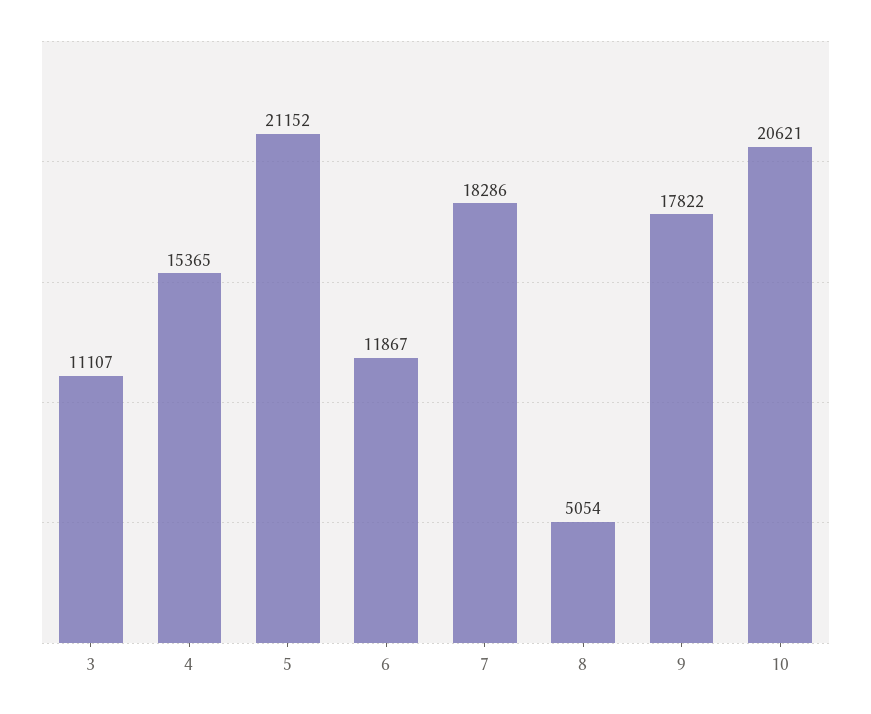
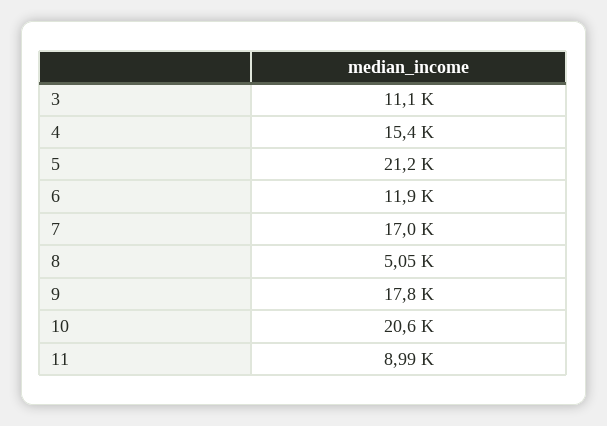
7: 18286 -> 17000
11: none -> 8990

